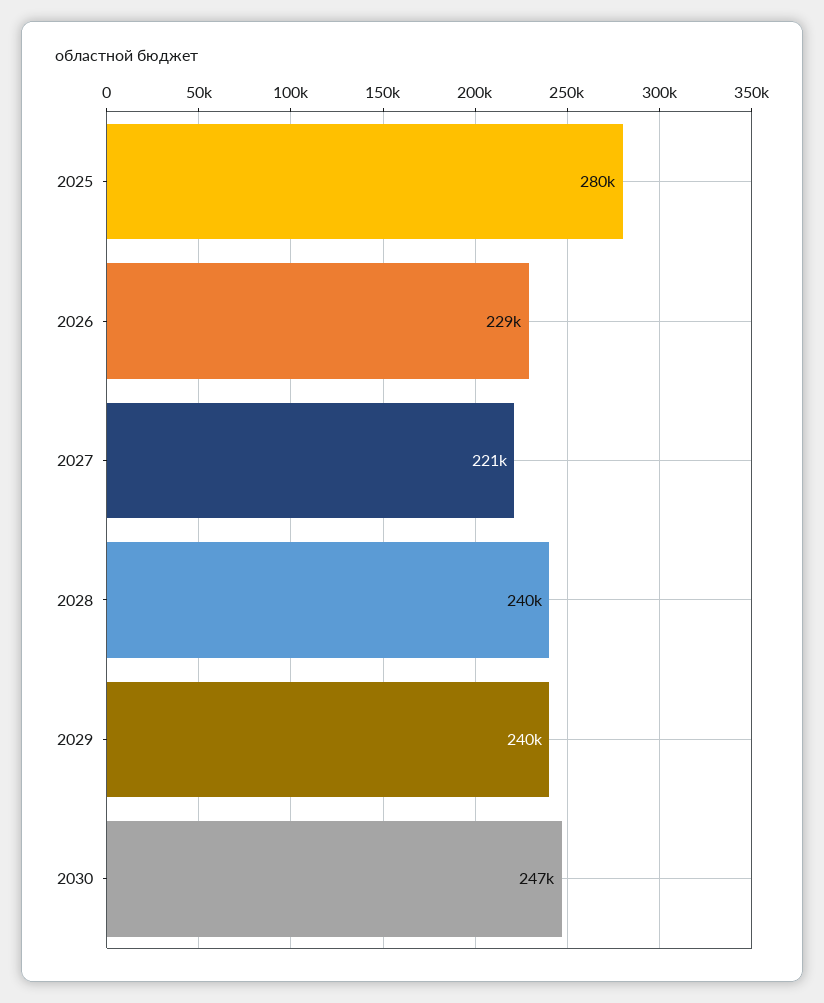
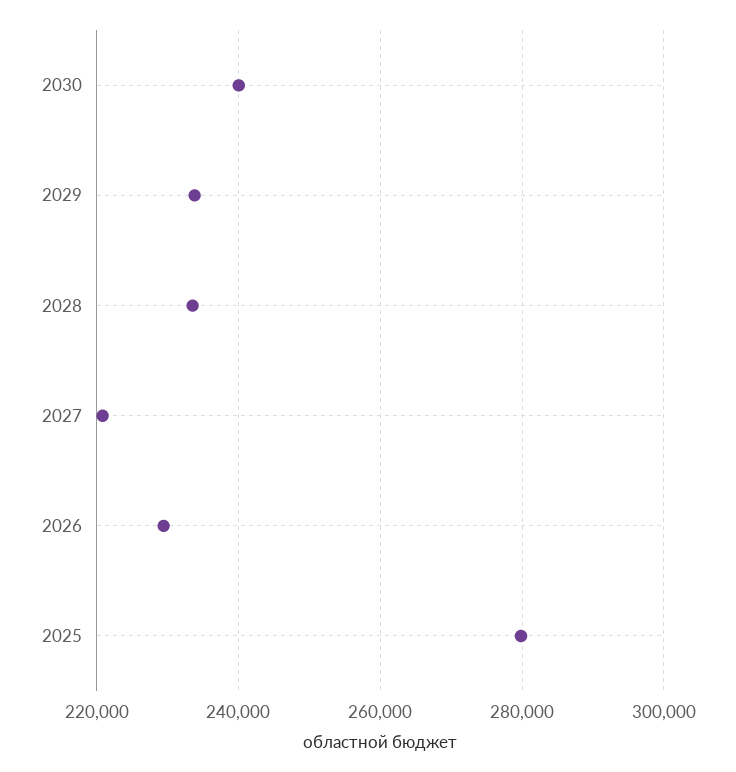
2028: 240000 -> 234000
2029: 240000 -> 234000
2030: 247000 -> 240000

